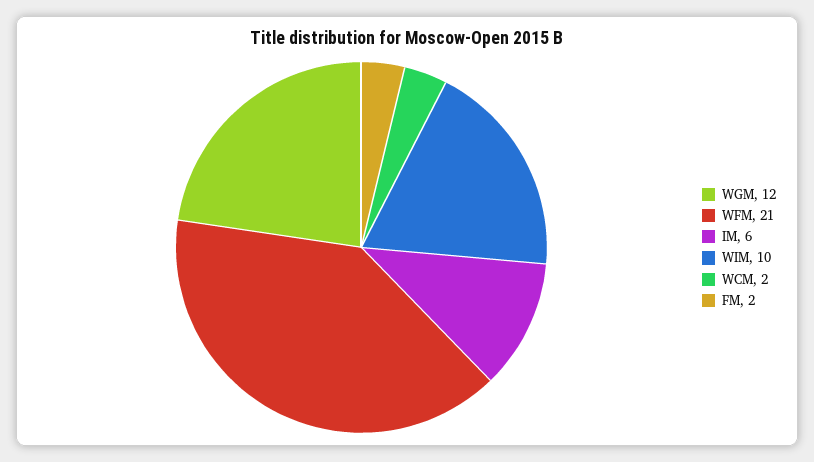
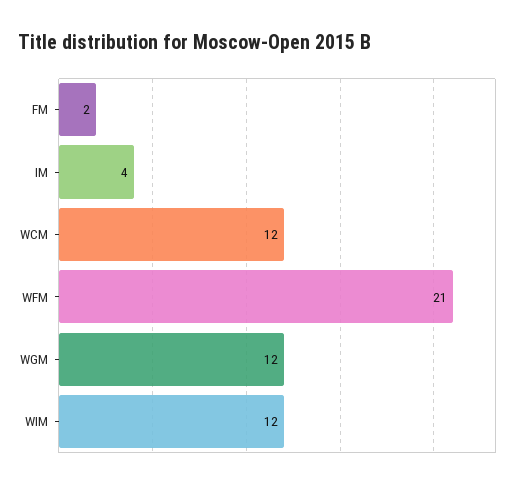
IM: 6 -> 4
WIM: 10 -> 12
WCM: 2 -> 12

